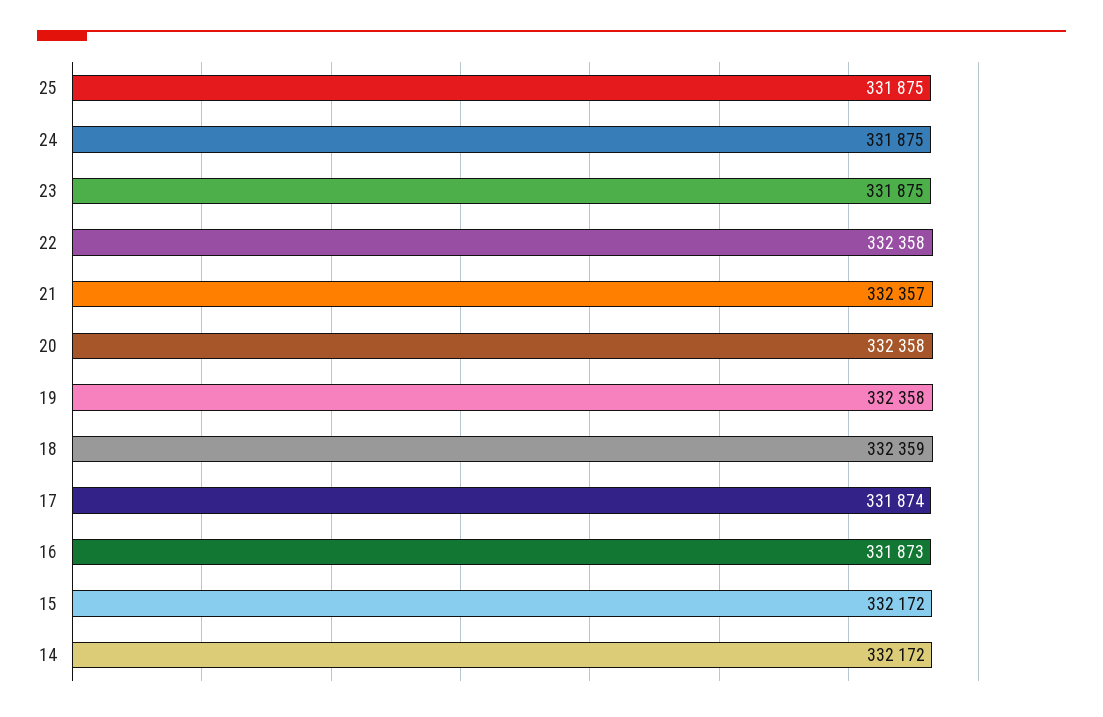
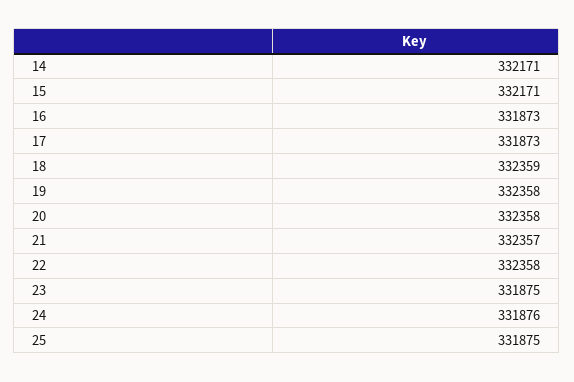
24: 331875 -> 331876
17: 331874 -> 331873
15: 332172 -> 332171
14: 332172 -> 332171

